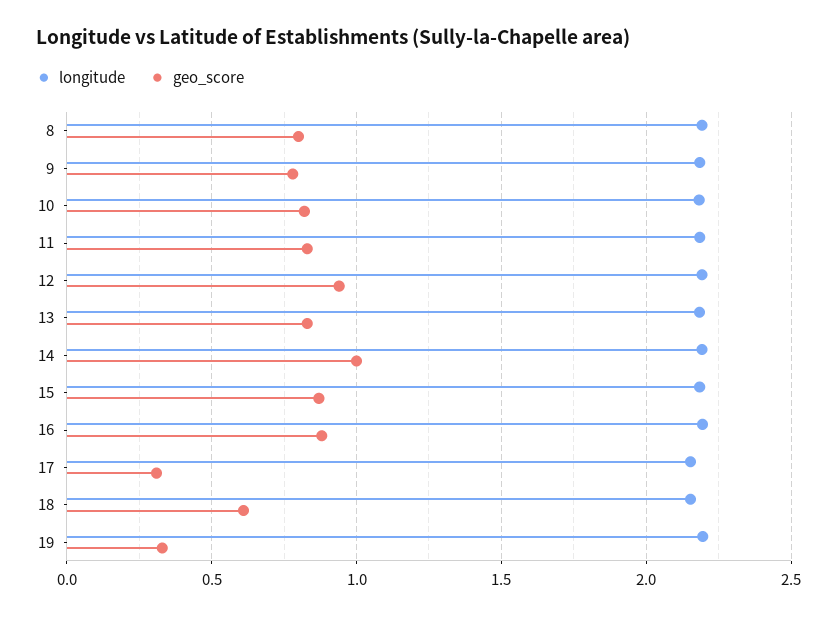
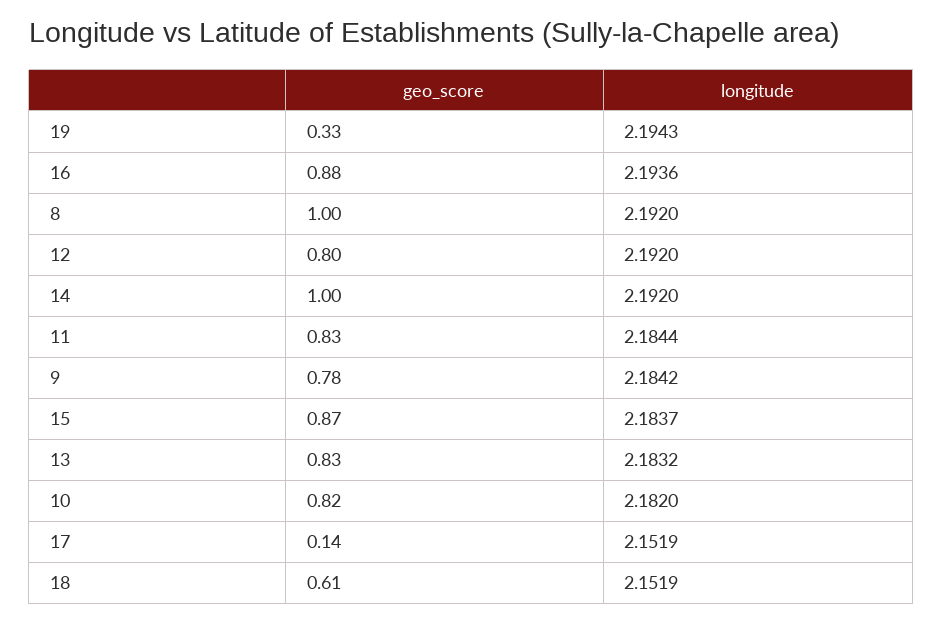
geo_score, 8: 0.8 -> 1
geo_score, 12: 0.95 -> 0.8
geo_score, 17: 0.3 -> 0.14

